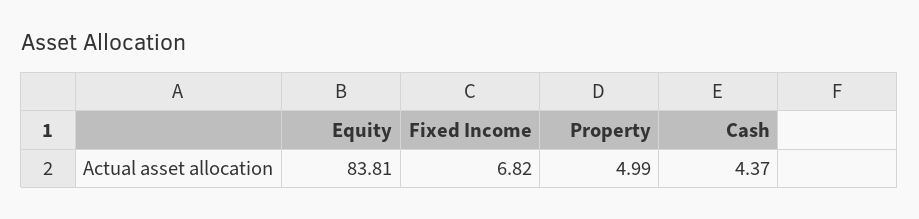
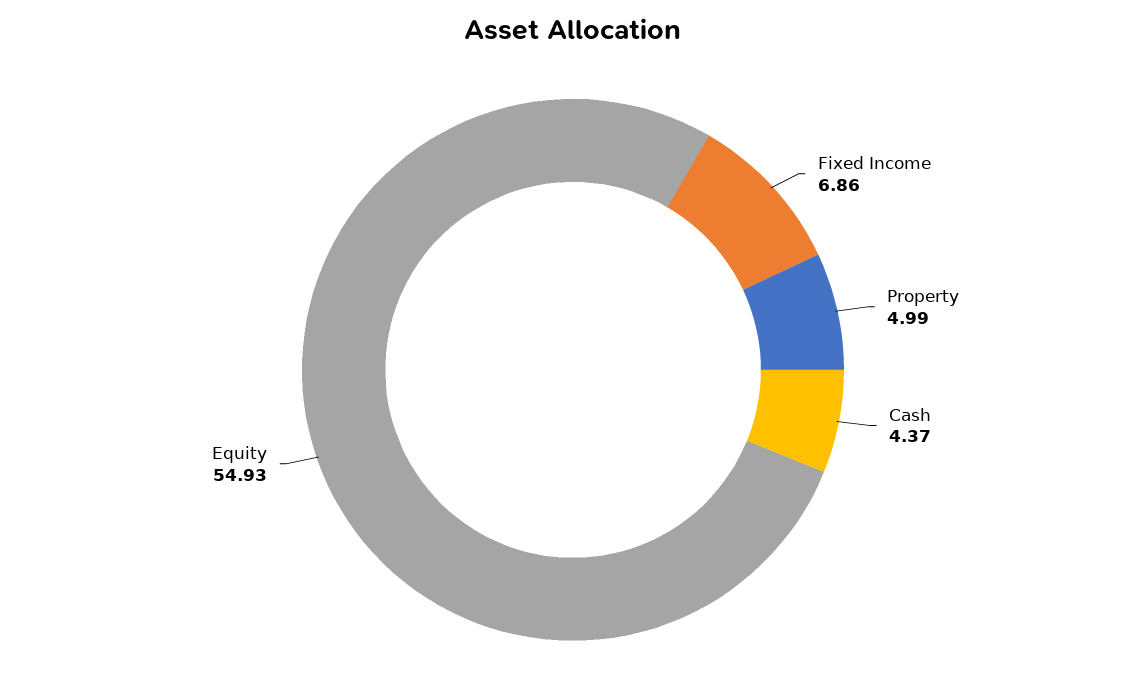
Equity: 83.81 -> 54.93
Fixed Income: 6.82 -> 6.86

